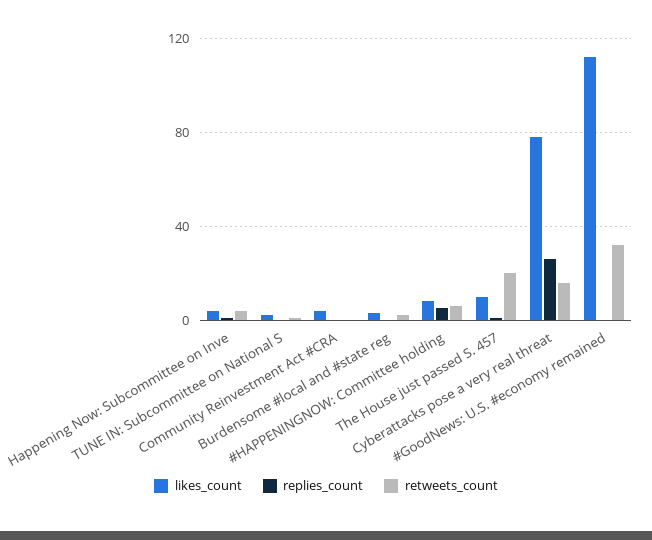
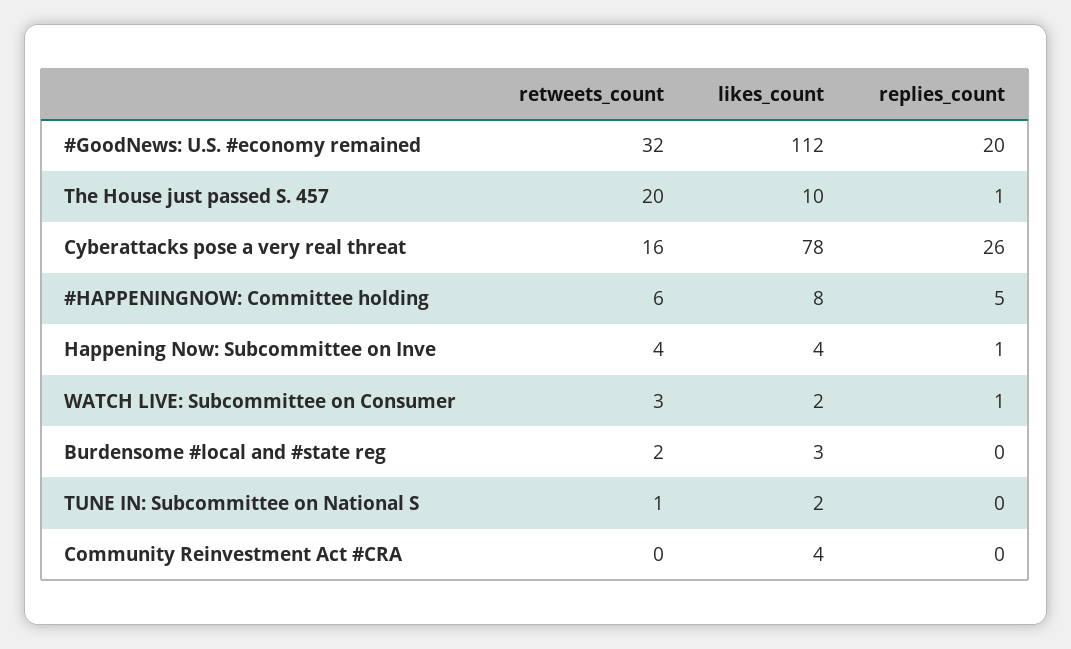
replies_count, #GoodNews: U.S. #economy remained: 0 -> 20
retweets_count, WATCH LIVE: Subcommittee on Consumer: none -> 3
likes_count, WATCH LIVE: Subcommittee on Consumer: none -> 2
replies_count, WATCH LIVE: Subcommittee on Consumer: none -> 1

